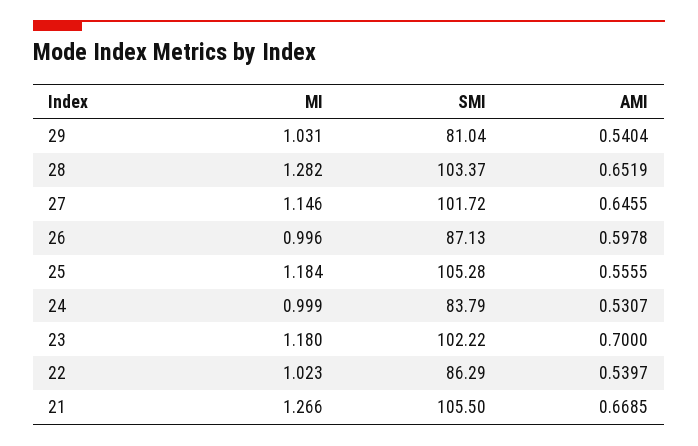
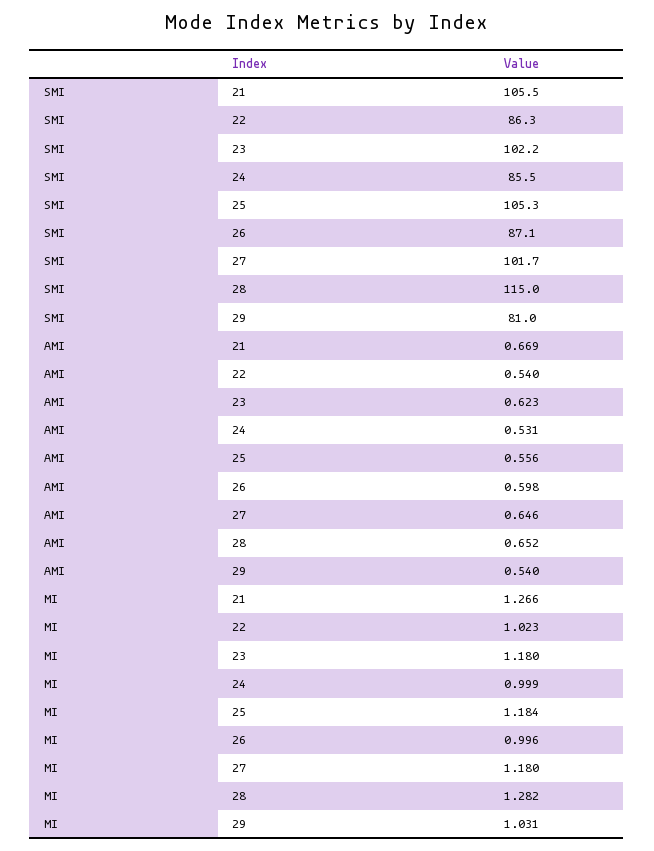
SMI, 28: 103.37 -> 115
MI, 27: 1.146 -> 1.18
SMI, 24: 83.79 -> 85.5
AMI, 23: 0.7 -> 0.623

